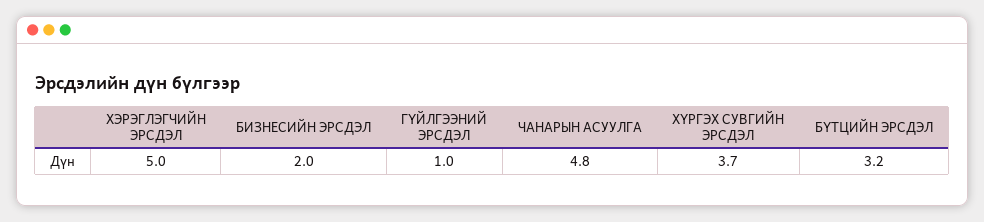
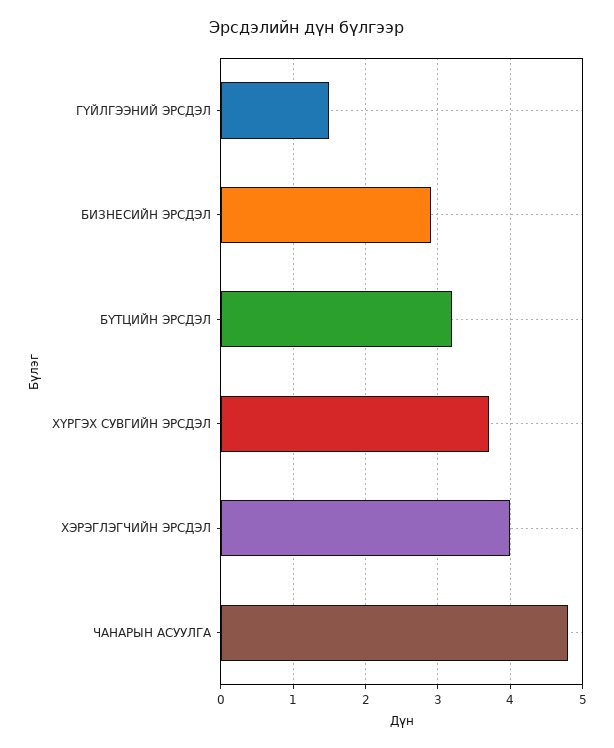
ХЭРЭГЛЭГЧИЙН ЭРСДЭЛ: 5 -> 4
БИЗНЕСИЙН ЭРСДЭЛ: 2 -> 2.9
ГҮЙЛГЭЭНИЙ ЭРСДЭЛ: 1 -> 1.5

